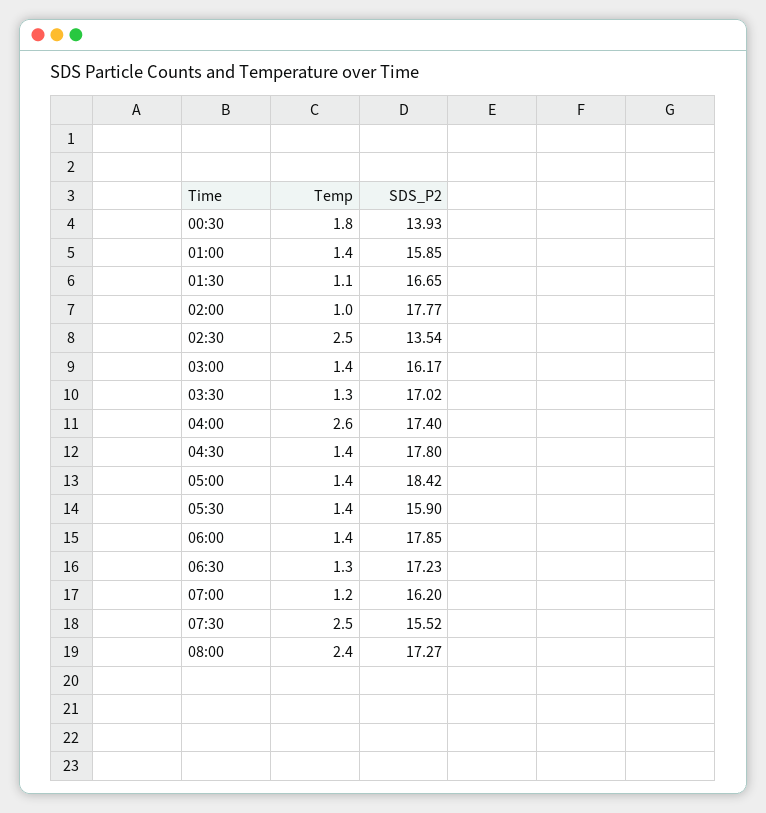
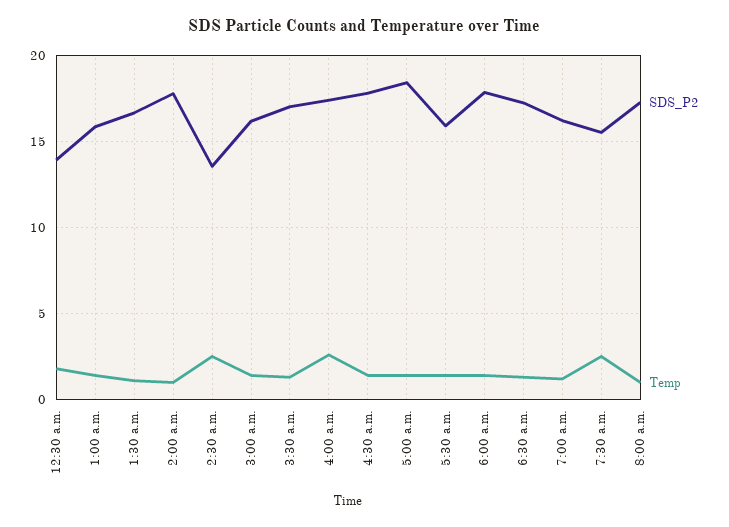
Temp, 08:00: 2.4 -> 1

